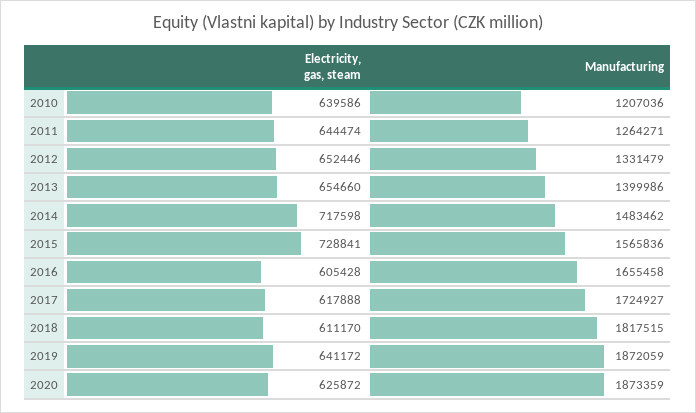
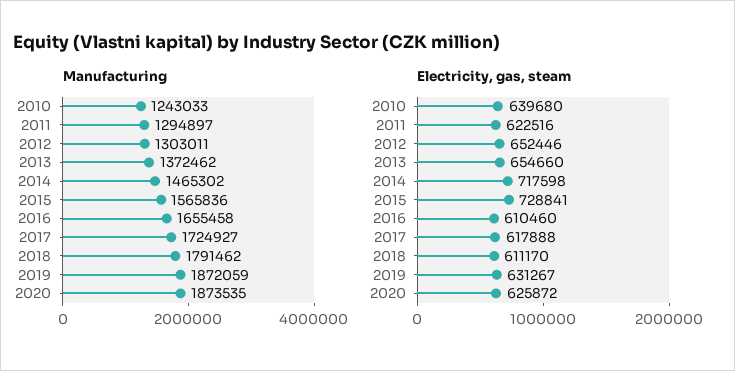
Electricity, gas, steam, 2010: 639586 -> 639680
Manufacturing, 2010: 1207036 -> 1243033
Electricity, gas, steam, 2011: 644474 -> 622516
Manufacturing, 2011: 1264271 -> 1294897
Manufacturing, 2012: 1331479 -> 1303011
Manufacturing, 2013: 1399986 -> 1372462
Manufacturing, 2014: 1483462 -> 1465302
Electricity, gas, steam, 2016: 605428 -> 610460
Manufacturing, 2018: 1817515 -> 1791462
Electricity, gas, steam, 2019: 641172 -> 631267
Manufacturing, 2020: 1873359 -> 1873535

